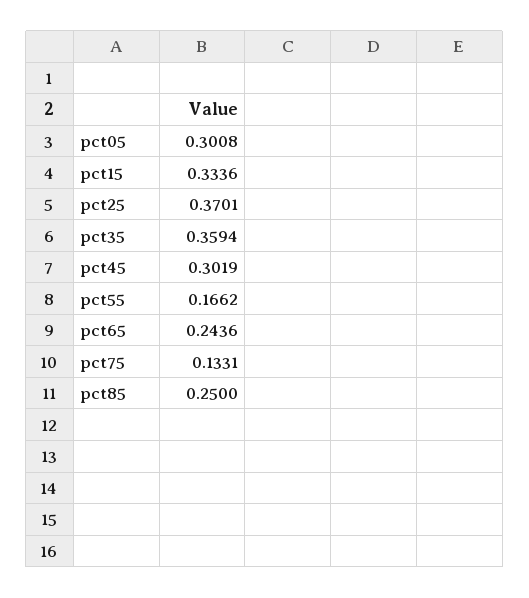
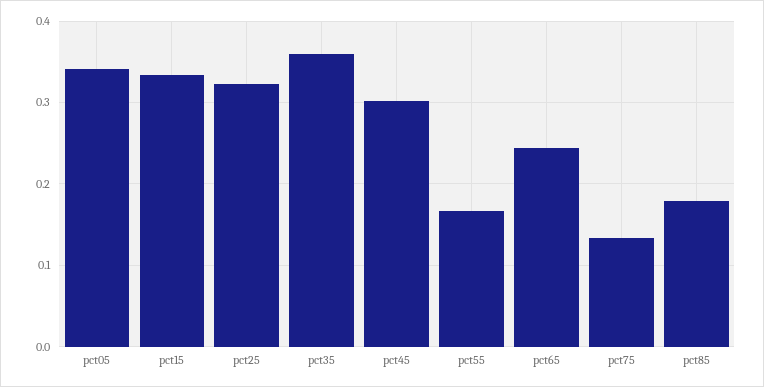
pct05: 0.3008 -> 0.34
pct25: 0.3701 -> 0.32
pct85: 0.25 -> 0.18

